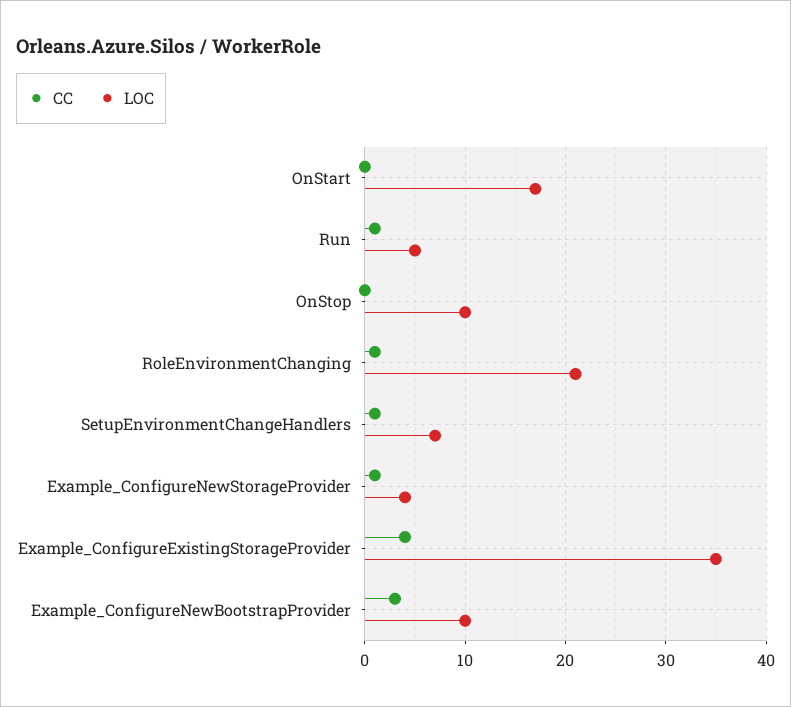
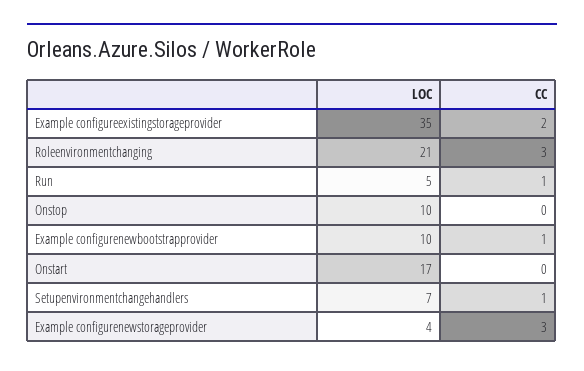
CC, RoleEnvironmentChanging: 1 -> 3
CC, Example_ConfigureNewStorageProvider: 1 -> 3
CC, Example_ConfigureExistingStorageProvider: 4 -> 2
CC, Example_ConfigureNewBootstrapProvider: 3 -> 1

